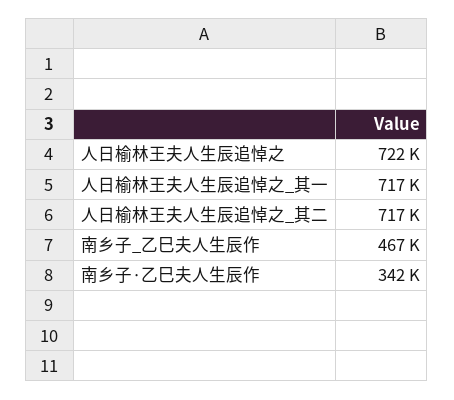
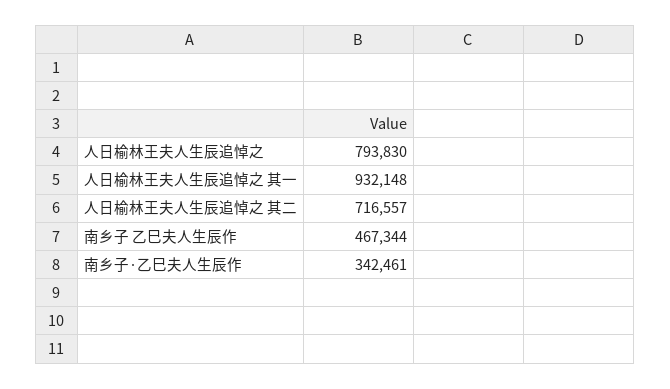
人日榆林王夫人生辰追悼之: 722000 -> 793830
人日榆林王夫人生辰追悼之_其一: 717000 -> 932148

